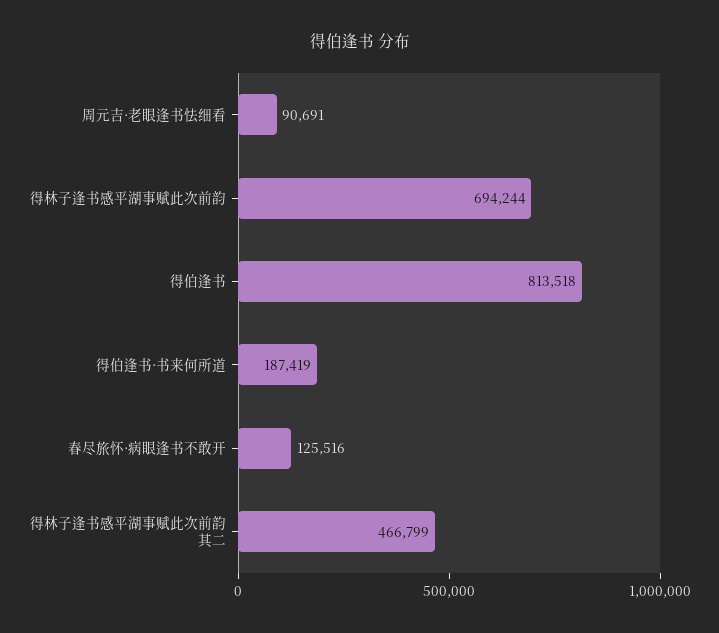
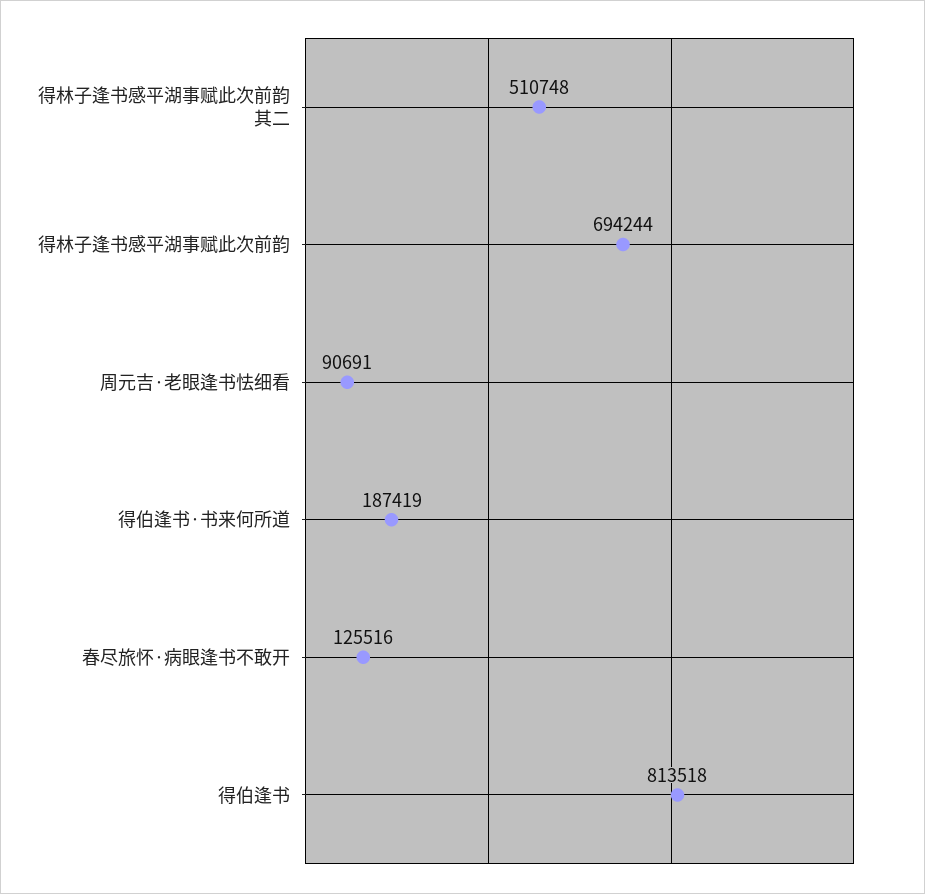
得林子逢书感平湖事赋此次前韵 其二: 466799 -> 510748

